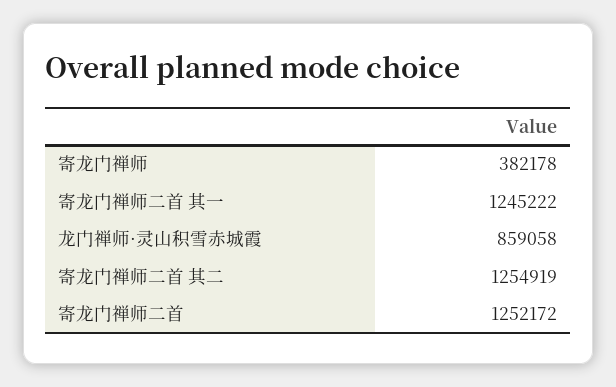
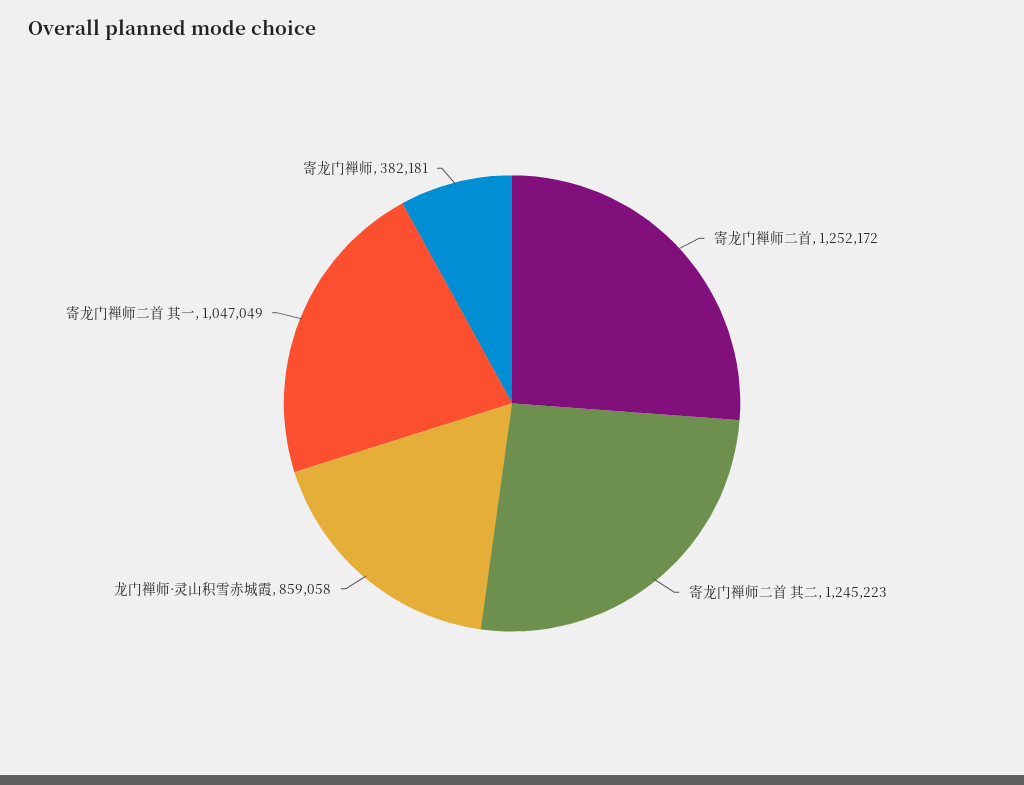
寄龙门禅师: 382178 -> 382181
寄龙门禅师二首 其一: 1245222 -> 1047049
寄龙门禅师二首 其二: 1254919 -> 1245223

